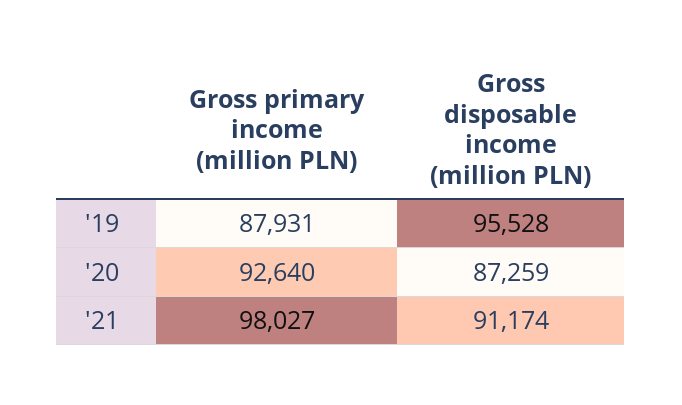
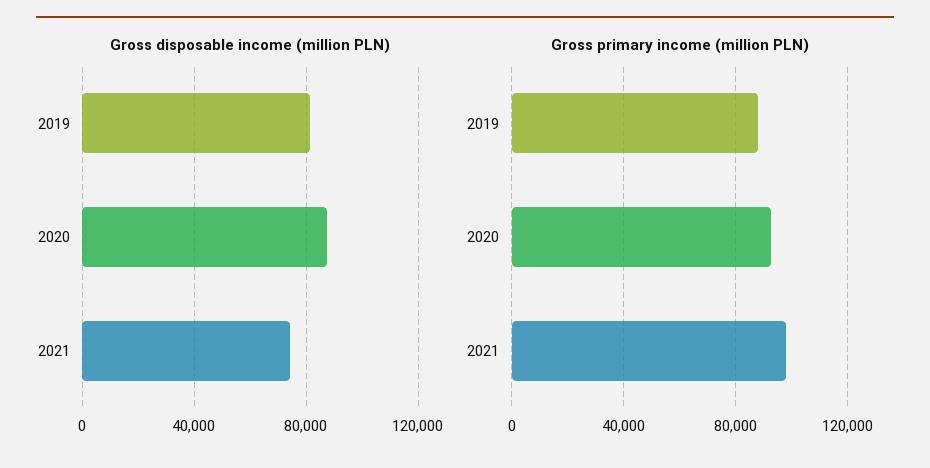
Gross disposable income (million PLN), '19: 95528 -> 80000
Gross disposable income (million PLN), '21: 91174 -> 75000

